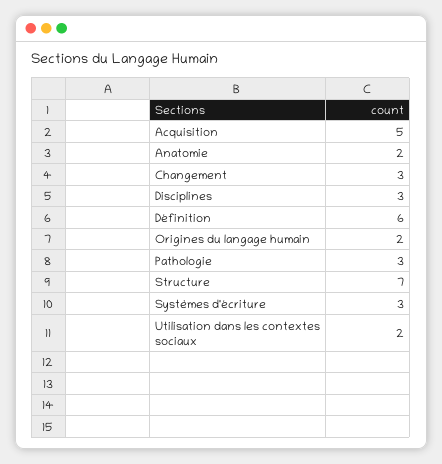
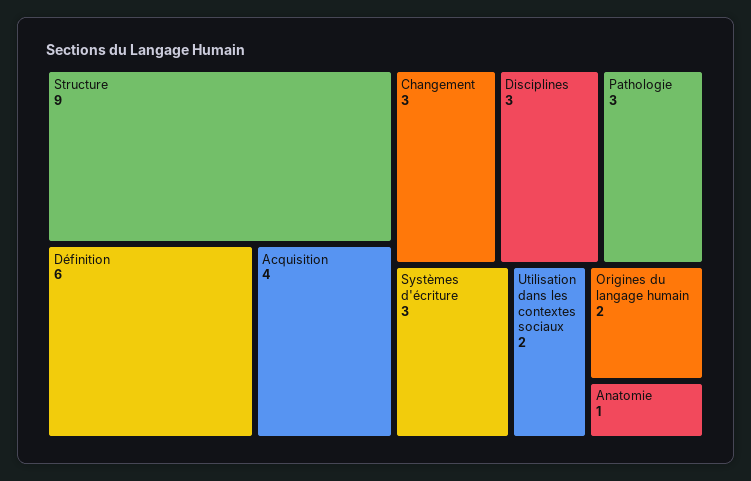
Acquisition: 5 -> 4
Anatomie: 2 -> 1
Structure: 7 -> 9

